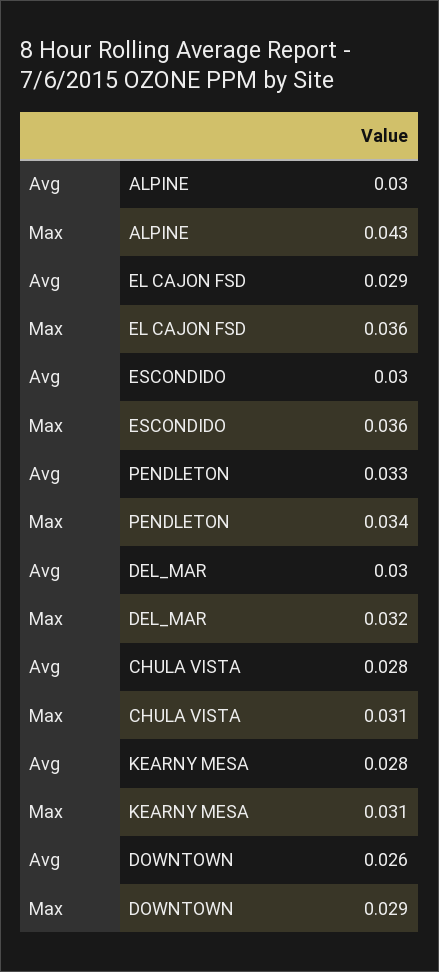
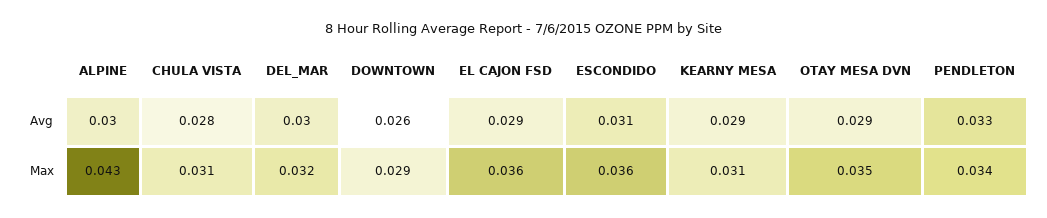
Avg, ESCONDIDO: 0.03 -> 0.031
Avg, KEARNY MESA: 0.028 -> 0.029
Avg, OTAY MESA DVN: none -> 0.029
Max, OTAY MESA DVN: none -> 0.035

